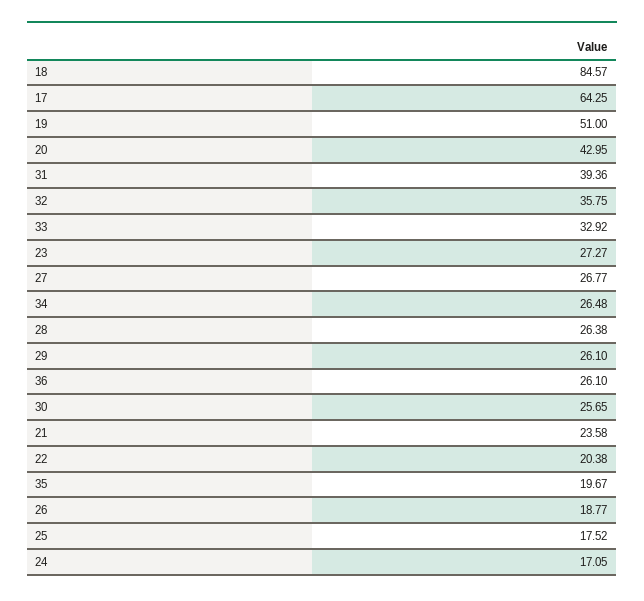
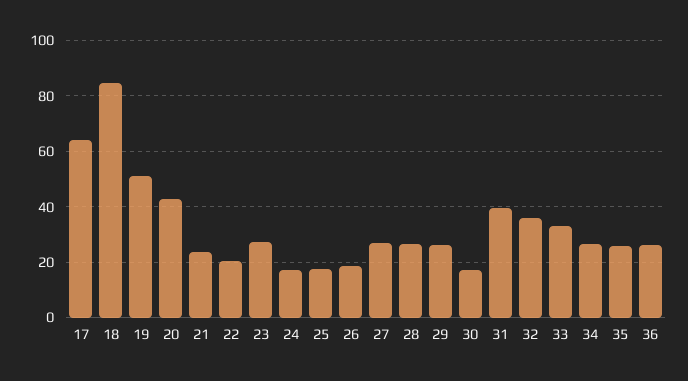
30: 25.65 -> 17.5
35: 19.67 -> 25

